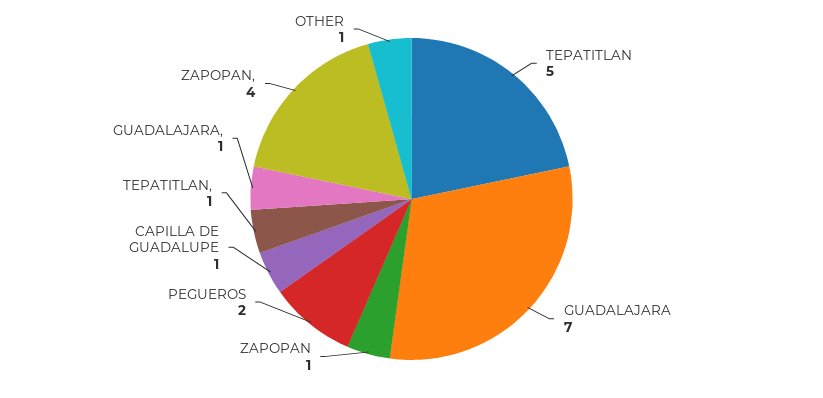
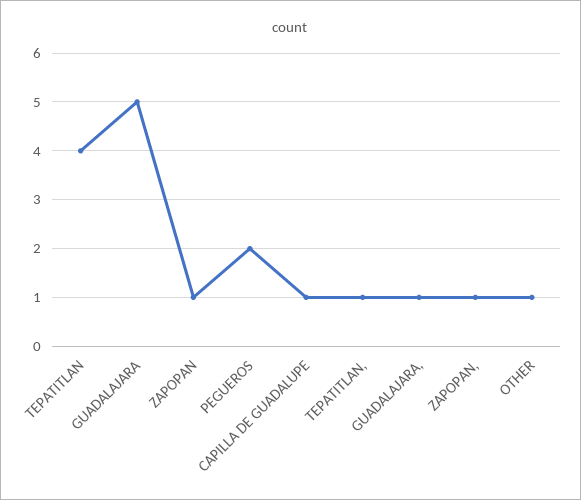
TEPATITLAN: 5 -> 4
GUADALAJARA: 7 -> 5
ZAPOPAN,: 4 -> 1

